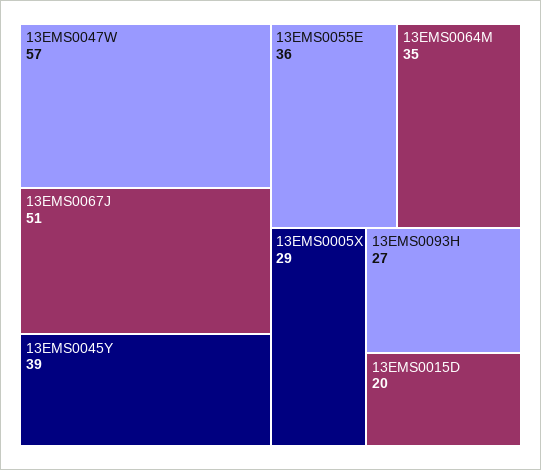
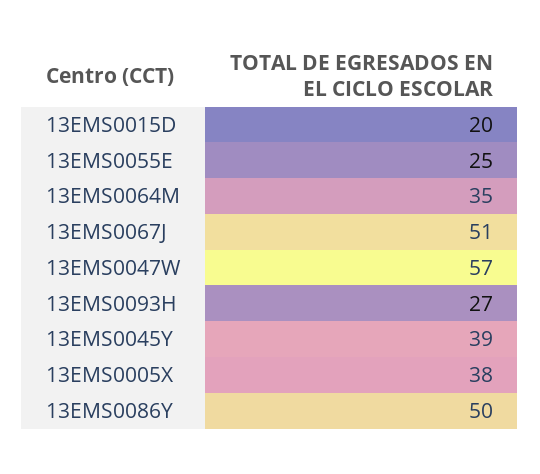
13EMS0055E: 36 -> 25
13EMS0005X: 29 -> 38
13EMS0086Y: none -> 50

